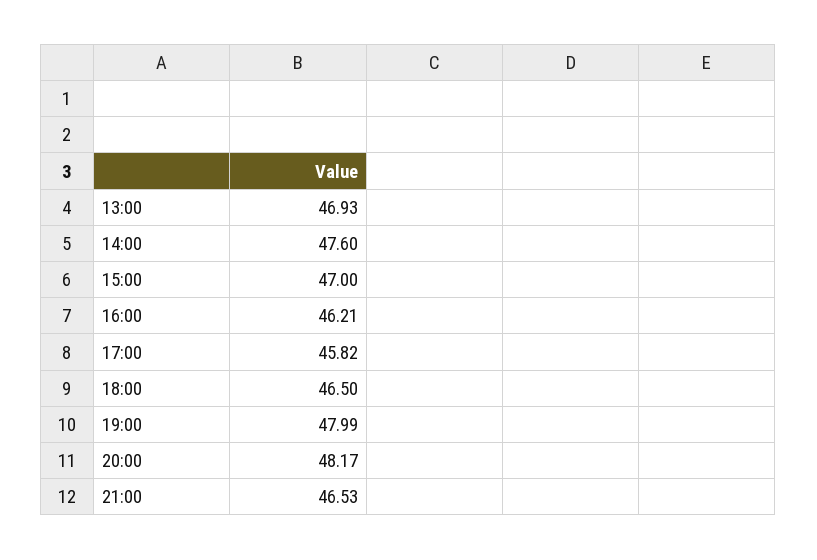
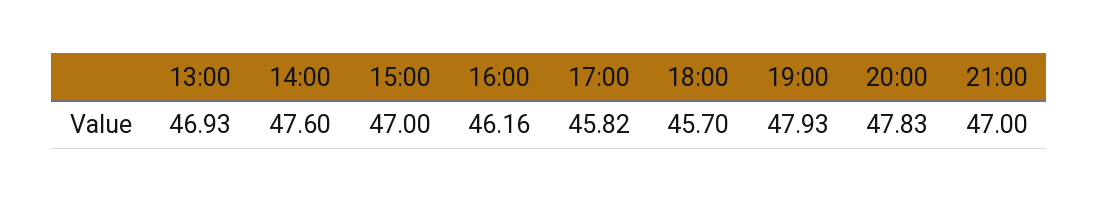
16:00: 46.21 -> 46.16
18:00: 46.5 -> 45.7
19:00: 47.99 -> 47.93
20:00: 48.17 -> 47.83
21:00: 46.53 -> 47

